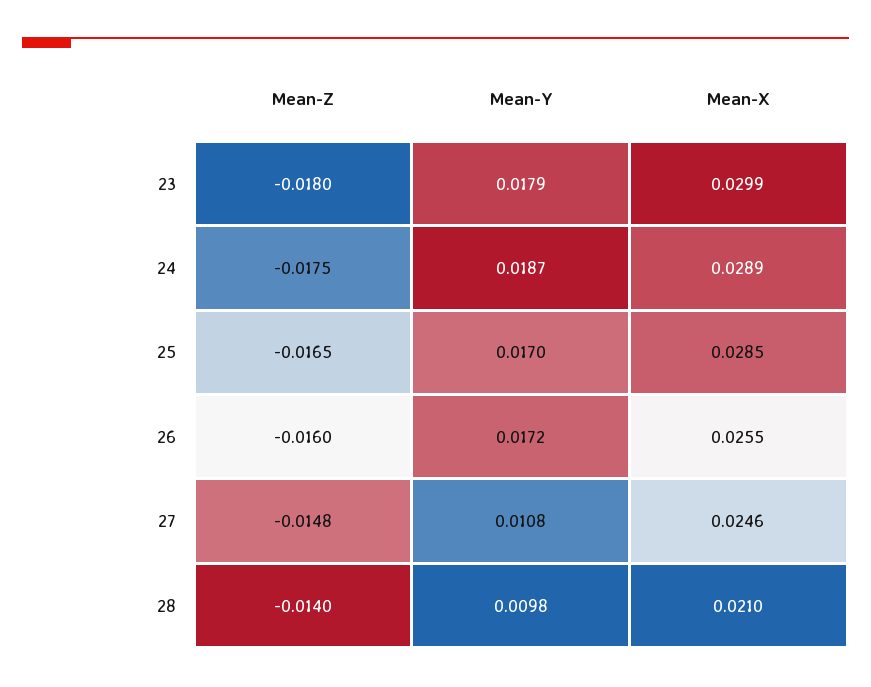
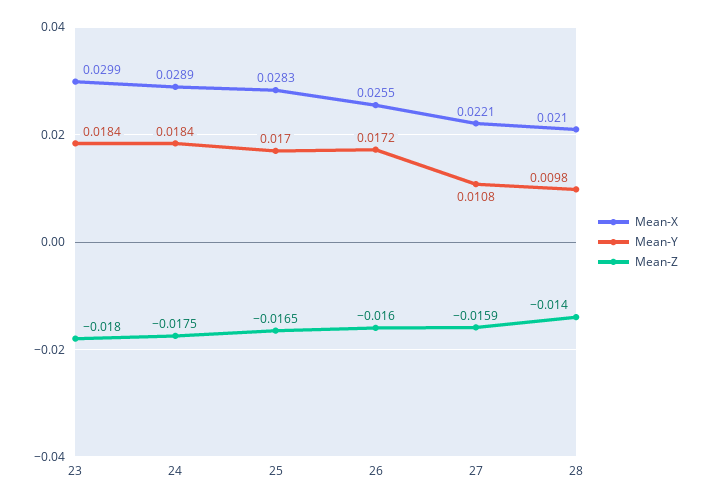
Mean-Y, 23: 0.0179 -> 0.0184
Mean-Y, 24: 0.0187 -> 0.0184
Mean-X, 25: 0.0285 -> 0.0283
Mean-Z, 27: -0.0148 -> -0.0159
Mean-X, 27: 0.0246 -> 0.0221

